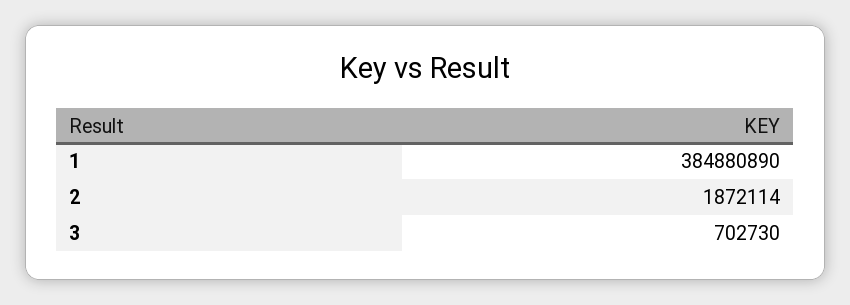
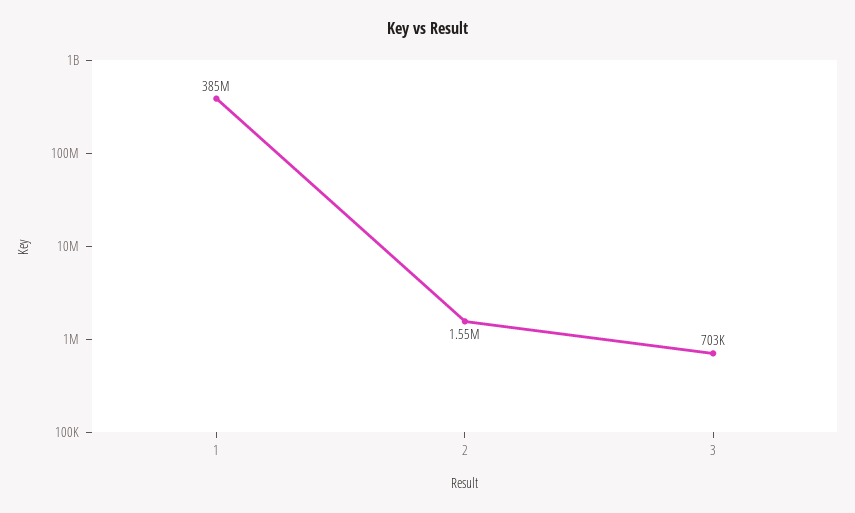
2: 1872114 -> 1550000

